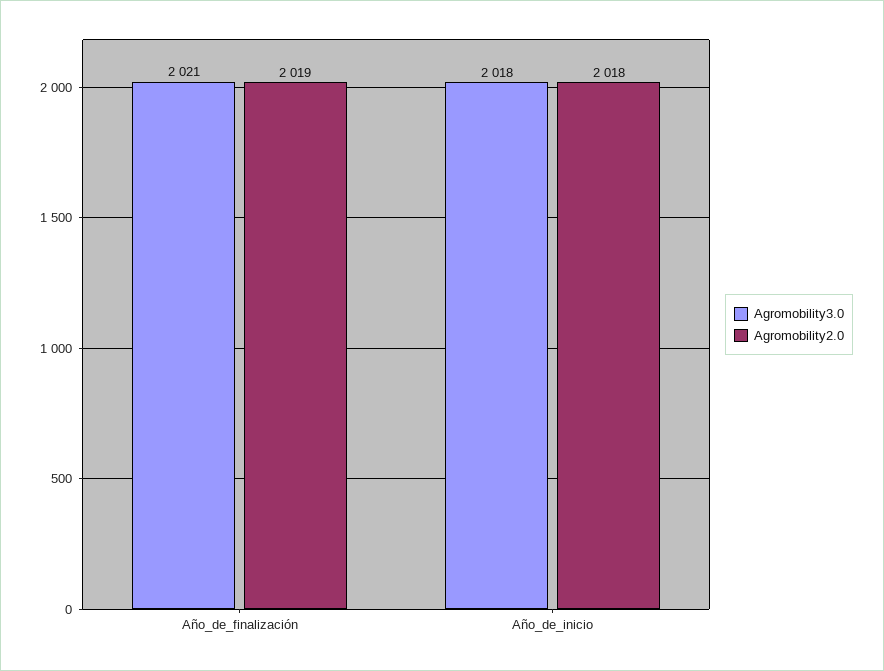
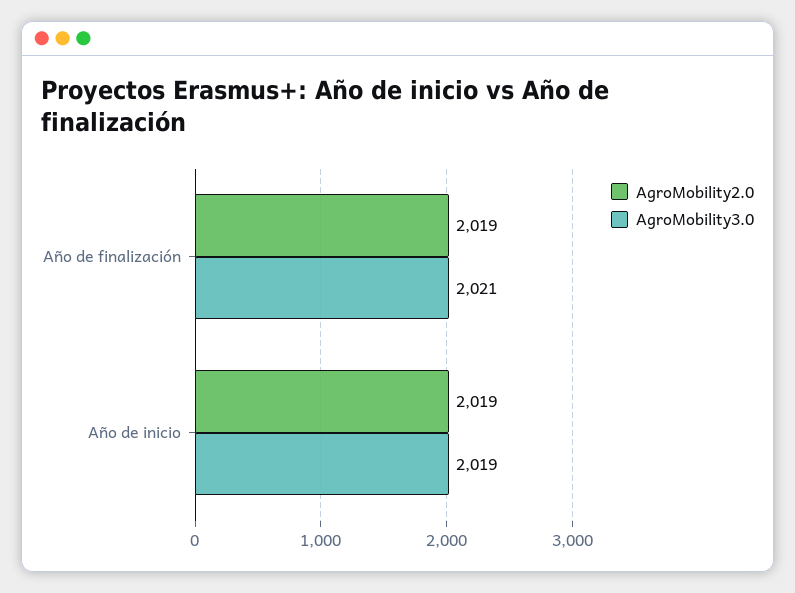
Agromobility3.0, Año_de_inicio: 2018 -> 2019
Agromobility2.0, Año_de_inicio: 2018 -> 2019

